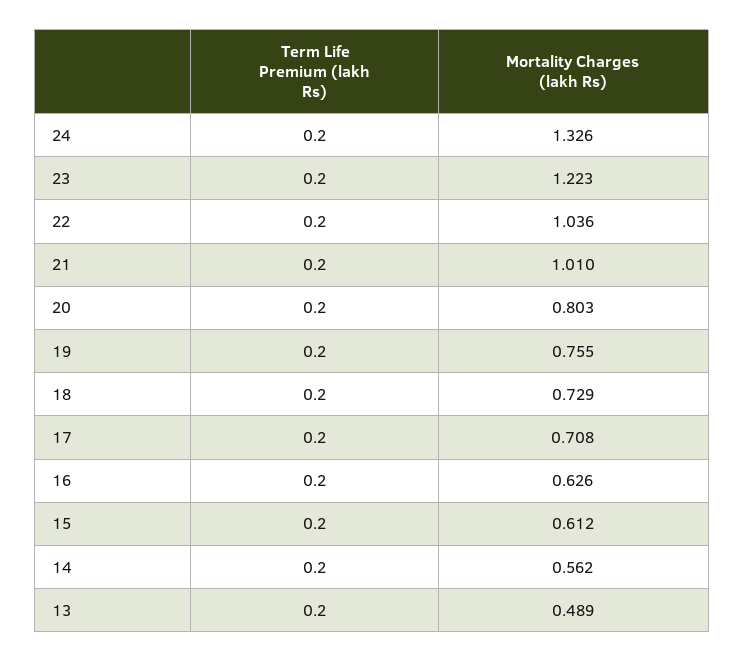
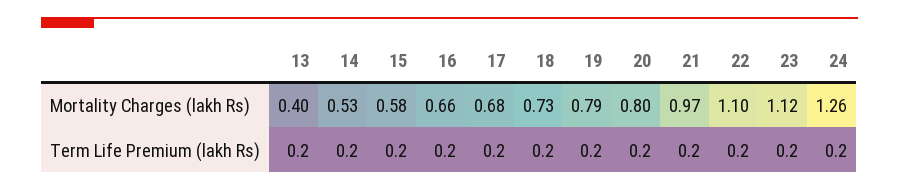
Mortality Charges (lakh Rs), 24: 1.326 -> 1.26
Mortality Charges (lakh Rs), 23: 1.223 -> 1.12
Mortality Charges (lakh Rs), 22: 1.036 -> 1.1
Mortality Charges (lakh Rs), 21: 1.01 -> 0.97
Mortality Charges (lakh Rs), 19: 0.755 -> 0.79
Mortality Charges (lakh Rs), 17: 0.708 -> 0.68
Mortality Charges (lakh Rs), 16: 0.626 -> 0.66
Mortality Charges (lakh Rs), 15: 0.612 -> 0.58
Mortality Charges (lakh Rs), 14: 0.562 -> 0.53
Mortality Charges (lakh Rs), 13: 0.489 -> 0.4

